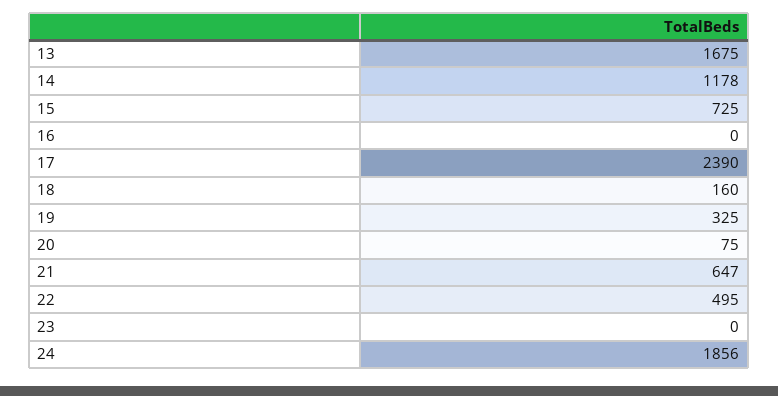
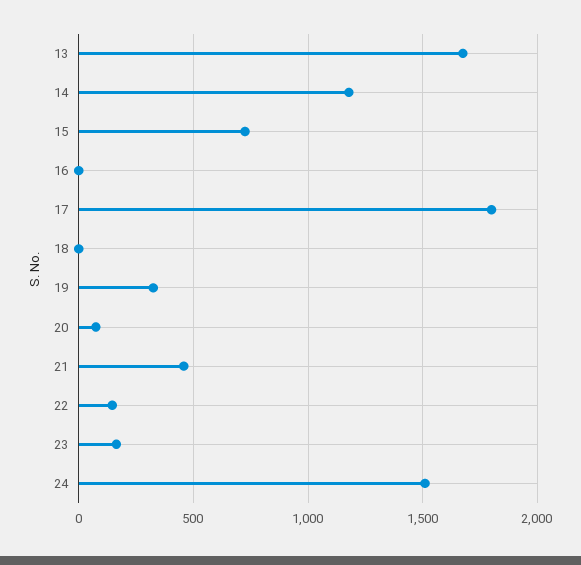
17: 2390 -> 1800
18: 160 -> 0
21: 647 -> 450
22: 495 -> 150
23: 0 -> 150
24: 1856 -> 1500

